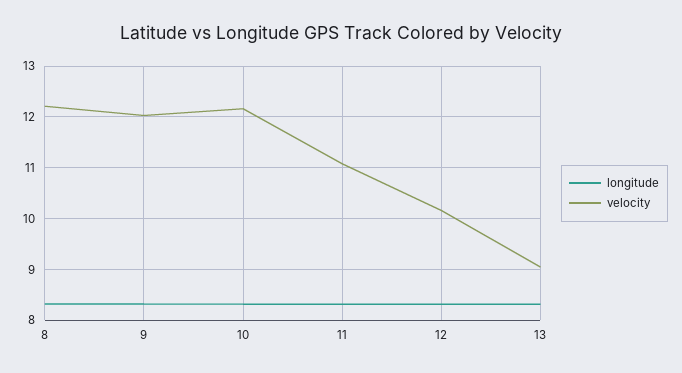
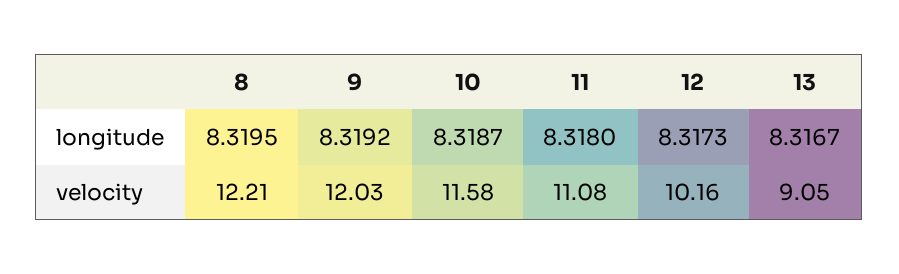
velocity, 10: 12.2 -> 11.58

